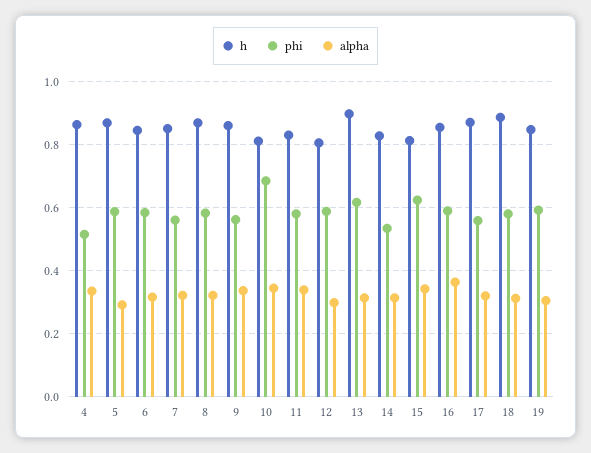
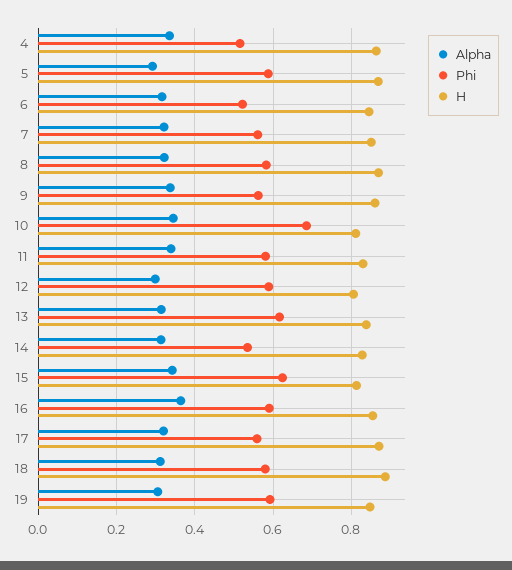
phi, 6: 0.58 -> 0.52
h, 13: 0.9 -> 0.84

